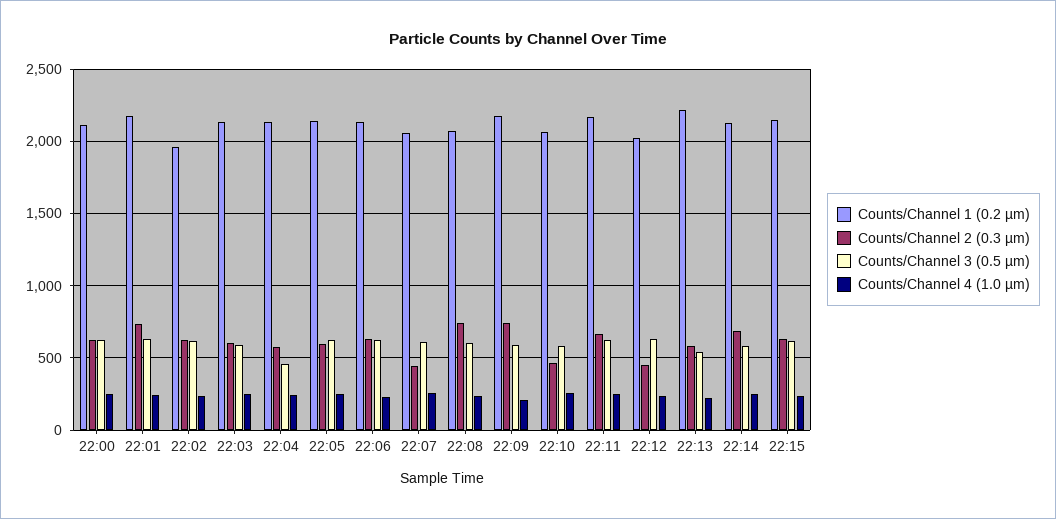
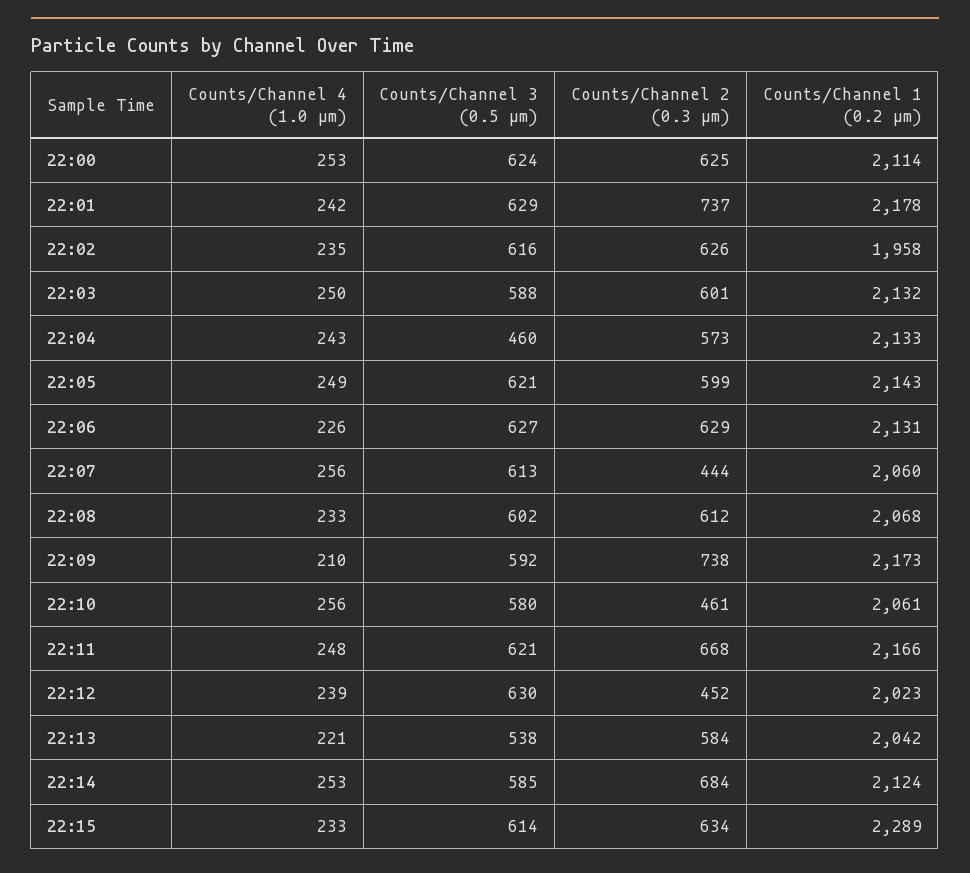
Counts/Channel 2 (0.3 µm), 22:08: 750 -> 612
Counts/Channel 1 (0.2 µm), 22:13: 2200 -> 2042
Counts/Channel 1 (0.2 µm), 22:15: 2150 -> 2289

